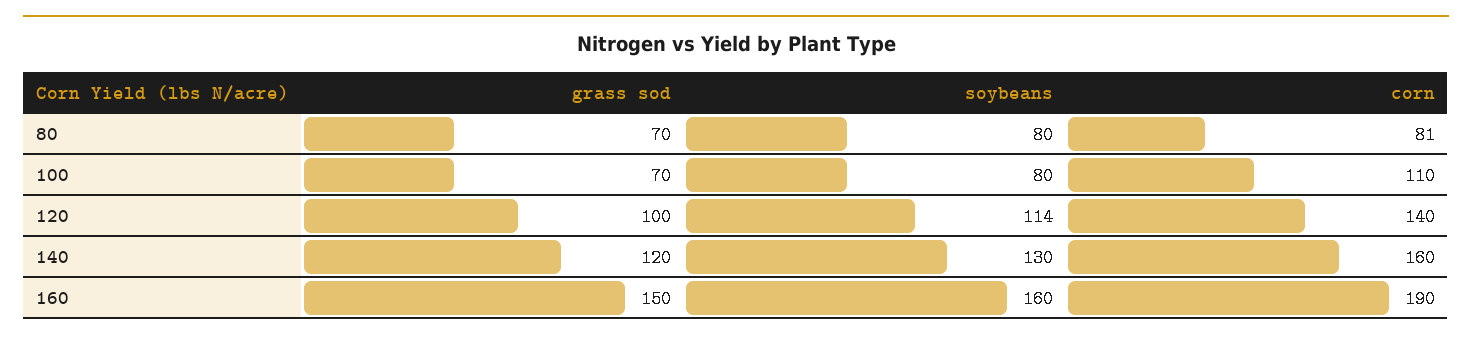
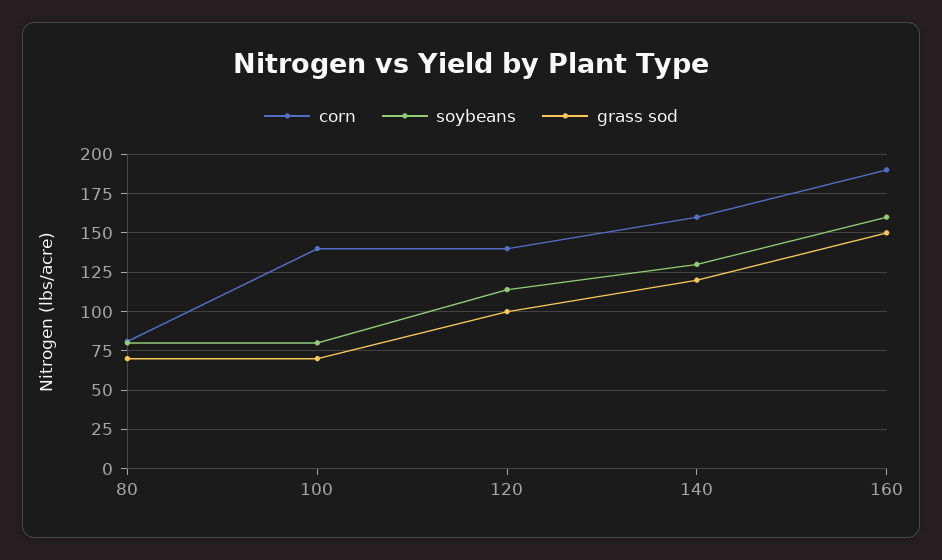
corn, 100: 110 -> 140

